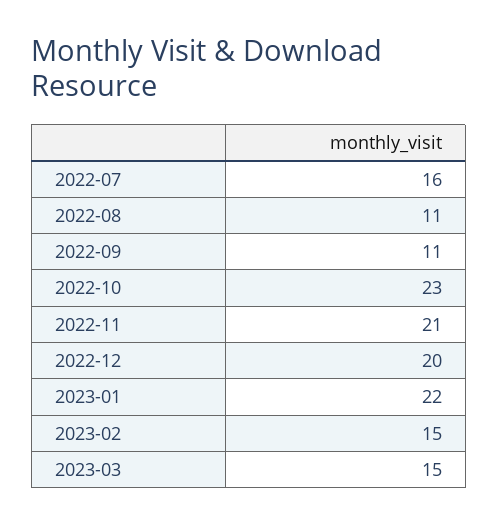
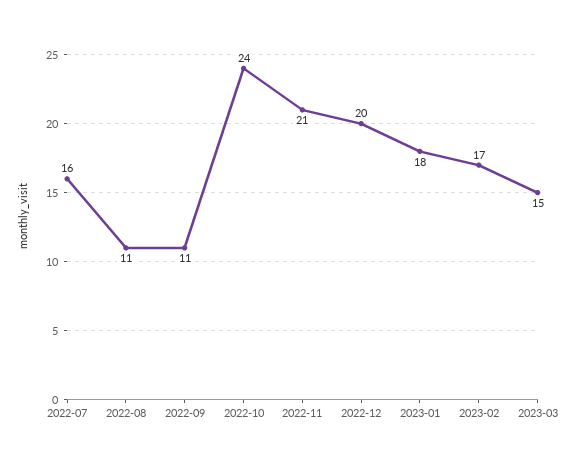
2022-10: 23 -> 24
2023-01: 22 -> 18
2023-02: 15 -> 17

